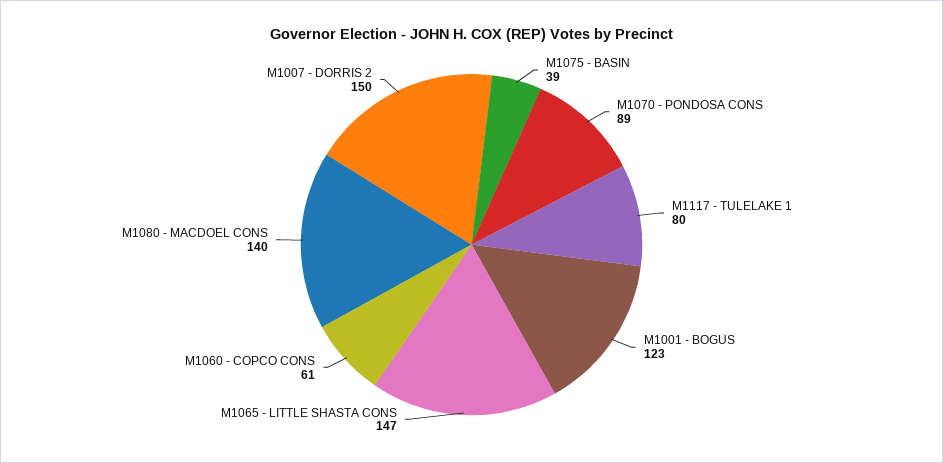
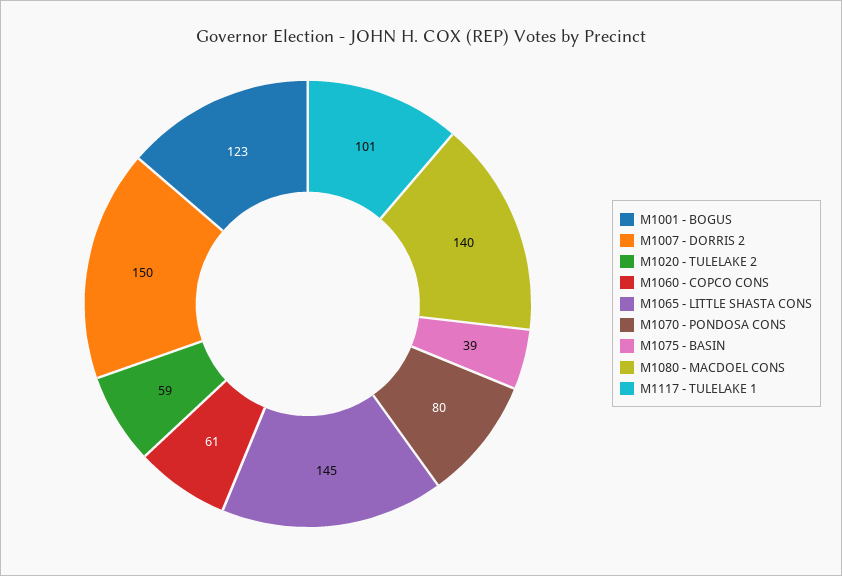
M1070 - PONDOSA CONS: 89 -> 80
M1117 - TULELAKE 1: 80 -> 101
M1065 - LITTLE SHASTA CONS: 147 -> 145
M1020 - TULELAKE 2: none -> 59

